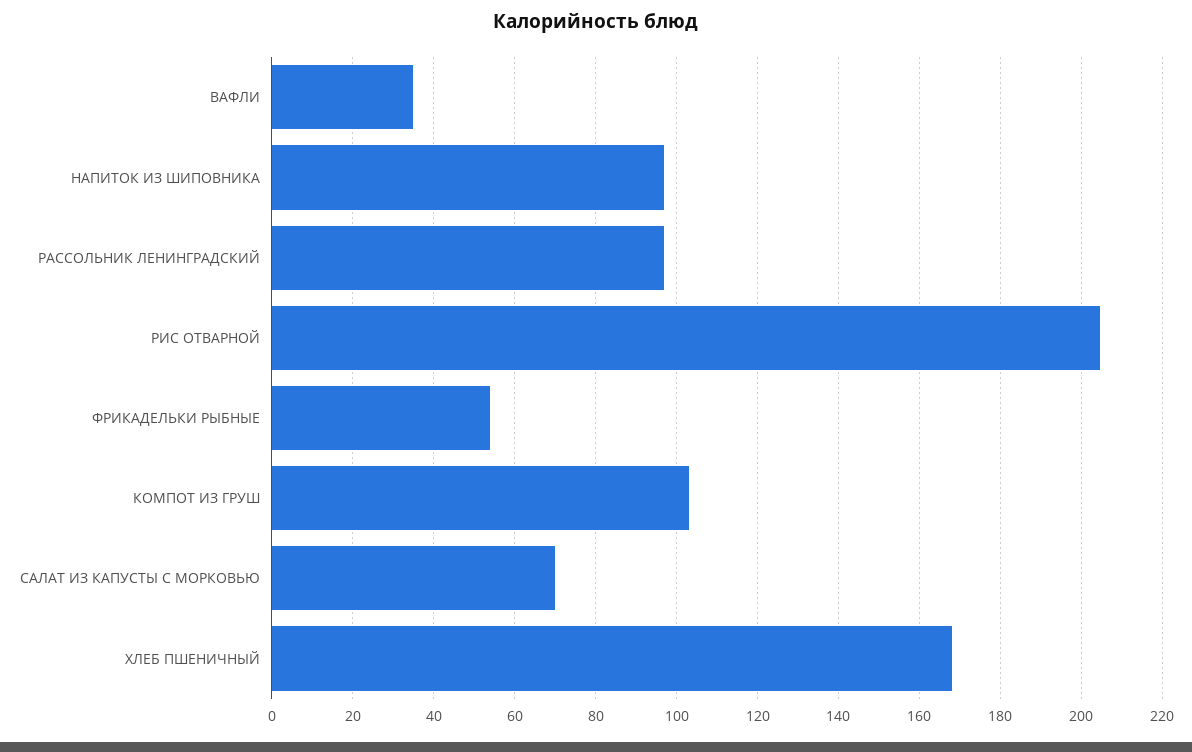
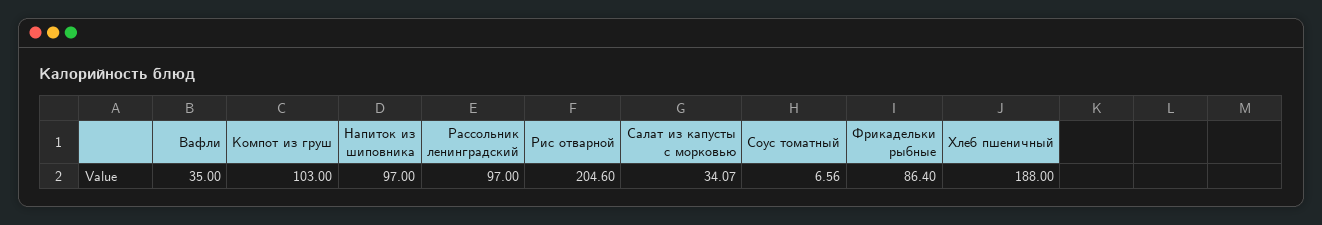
ФРИКАДЕЛЬКИ РЫБНЫЕ: 54 -> 86.4
САЛАТ ИЗ КАПУСТЫ С МОРКОВЬЮ: 70 -> 34.07
ХЛЕБ ПШЕНИЧНЫЙ: 168 -> 188
Соус томатный: none -> 6.56

